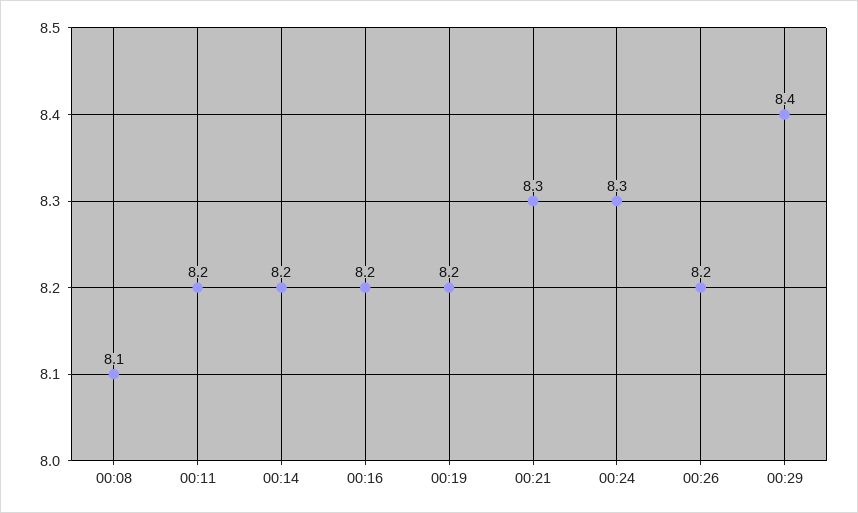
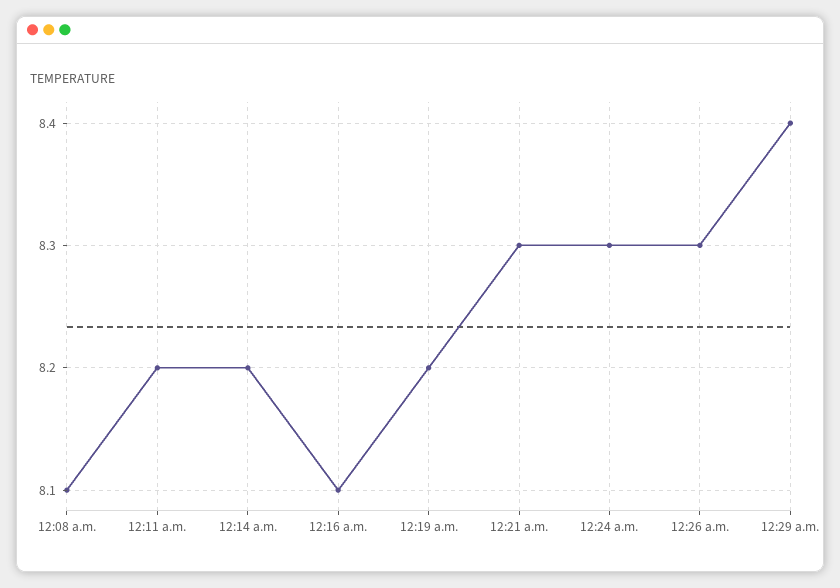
00:16: 8.2 -> 8.1
00:26: 8.2 -> 8.3

